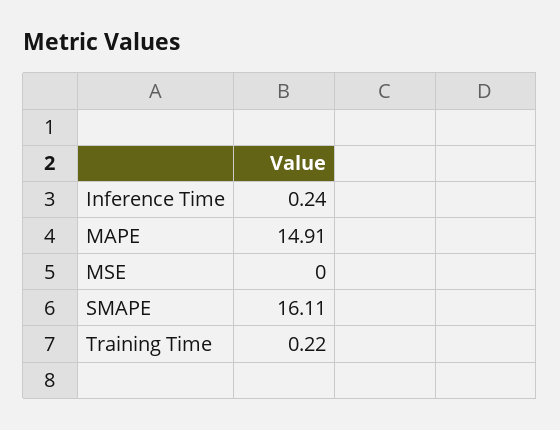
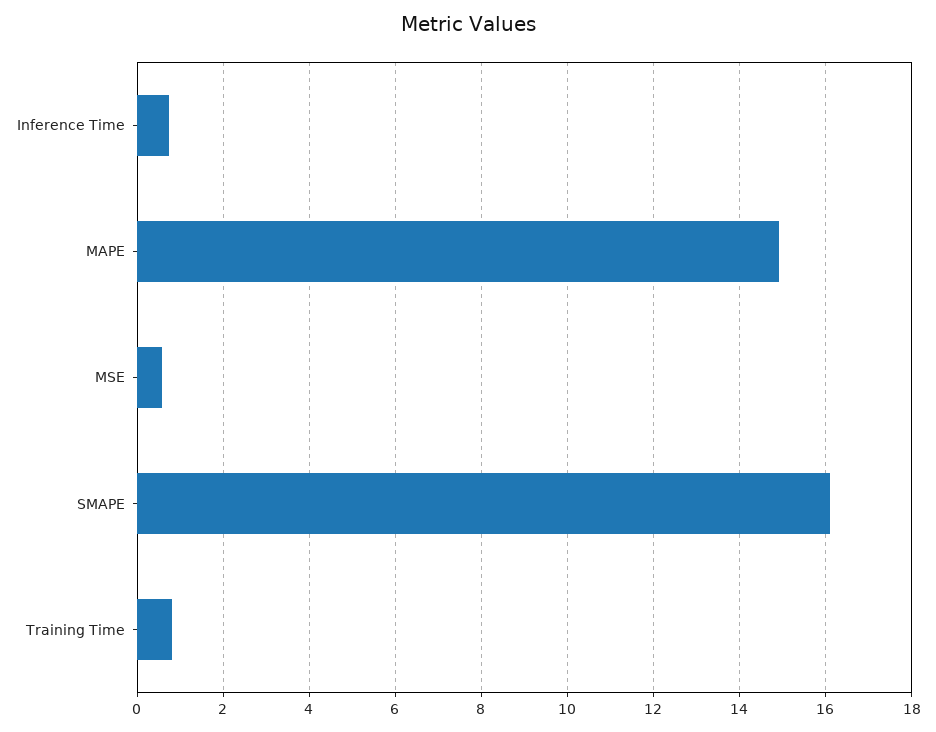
Inference Time: 0.24 -> 0.8
MSE: 0 -> 0.6
Training Time: 0.22 -> 0.8

